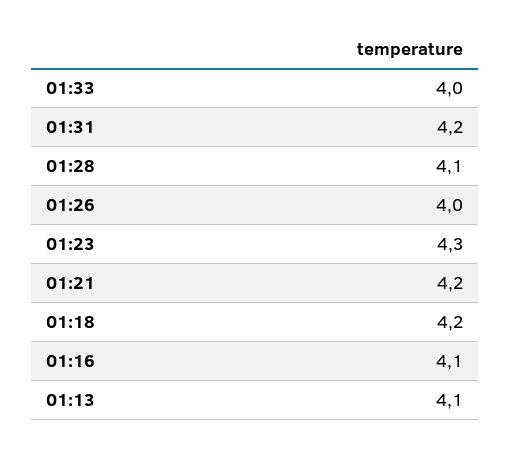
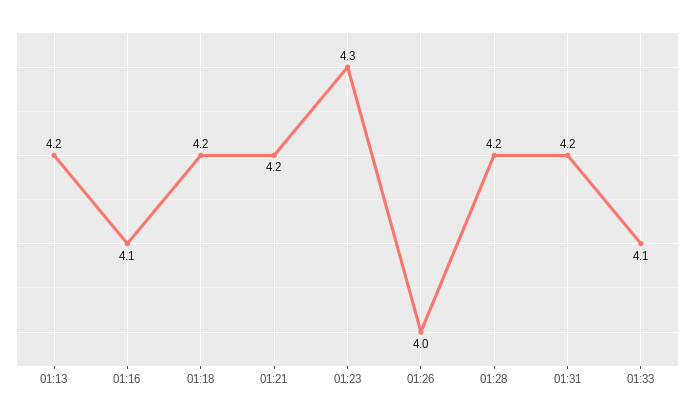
01:33: 4 -> 4.1
01:28: 4.1 -> 4.2
01:13: 4.1 -> 4.2

